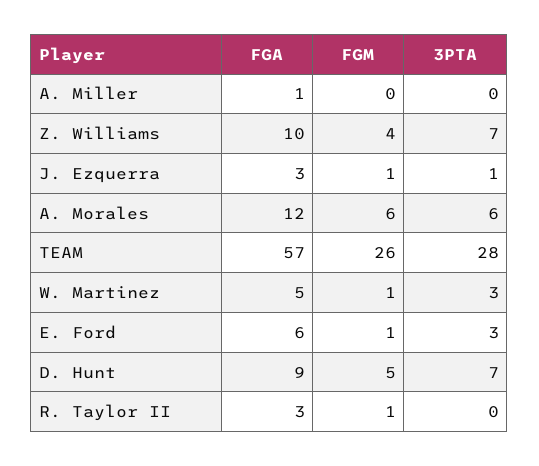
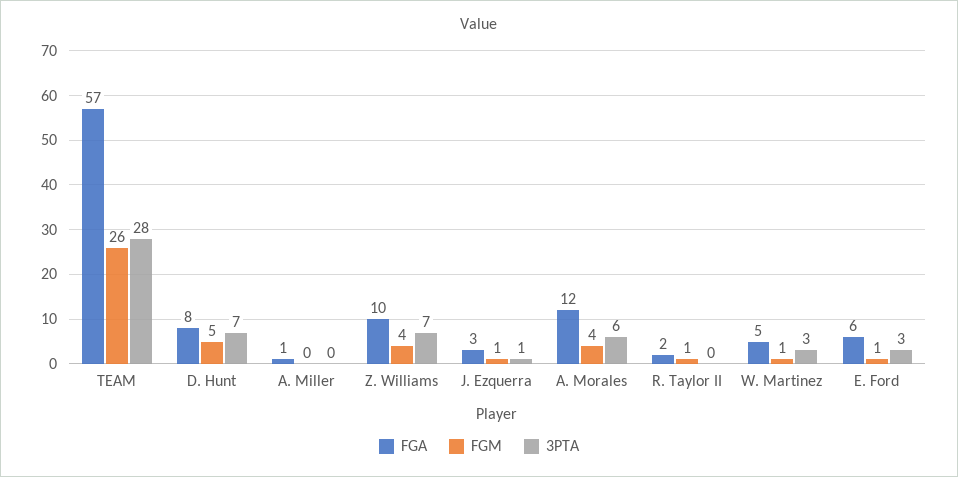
FGM, A. Morales: 6 -> 4
FGA, D. Hunt: 9 -> 8
FGA, R. Taylor II: 3 -> 2

